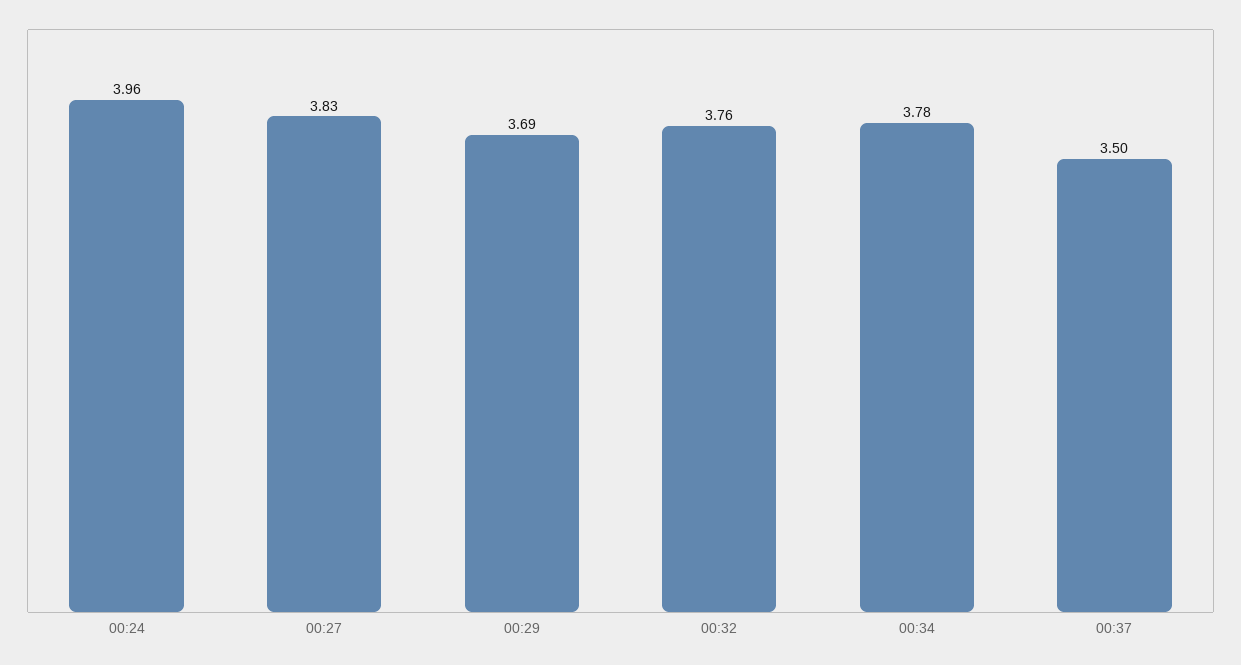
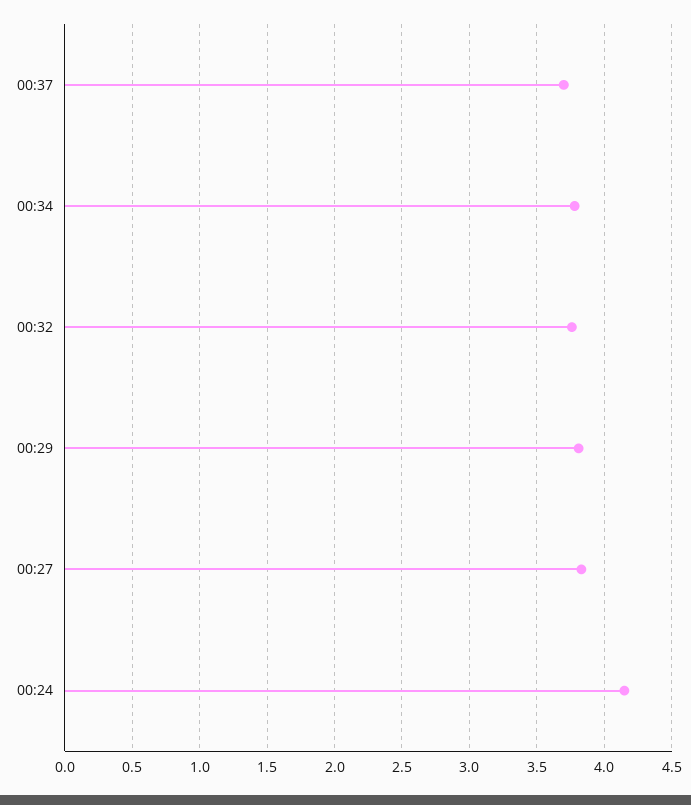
00:24: 3.96 -> 4.15
00:29: 3.69 -> 3.8
00:37: 3.5 -> 3.7

